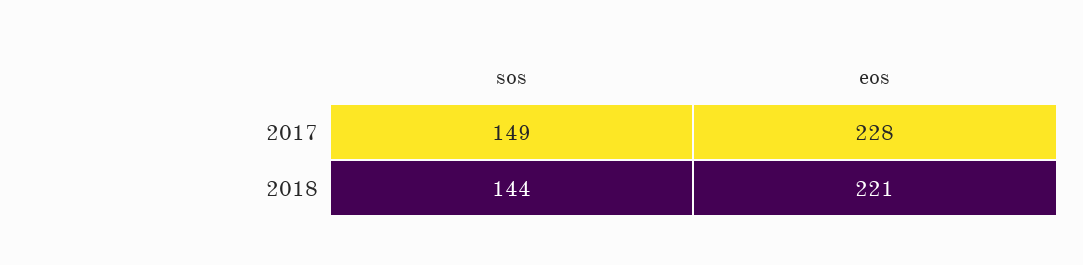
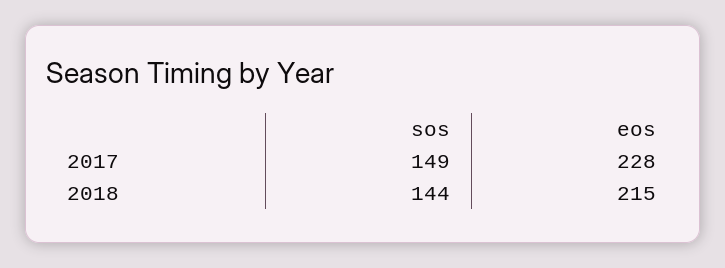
eos, 2018: 221 -> 215

